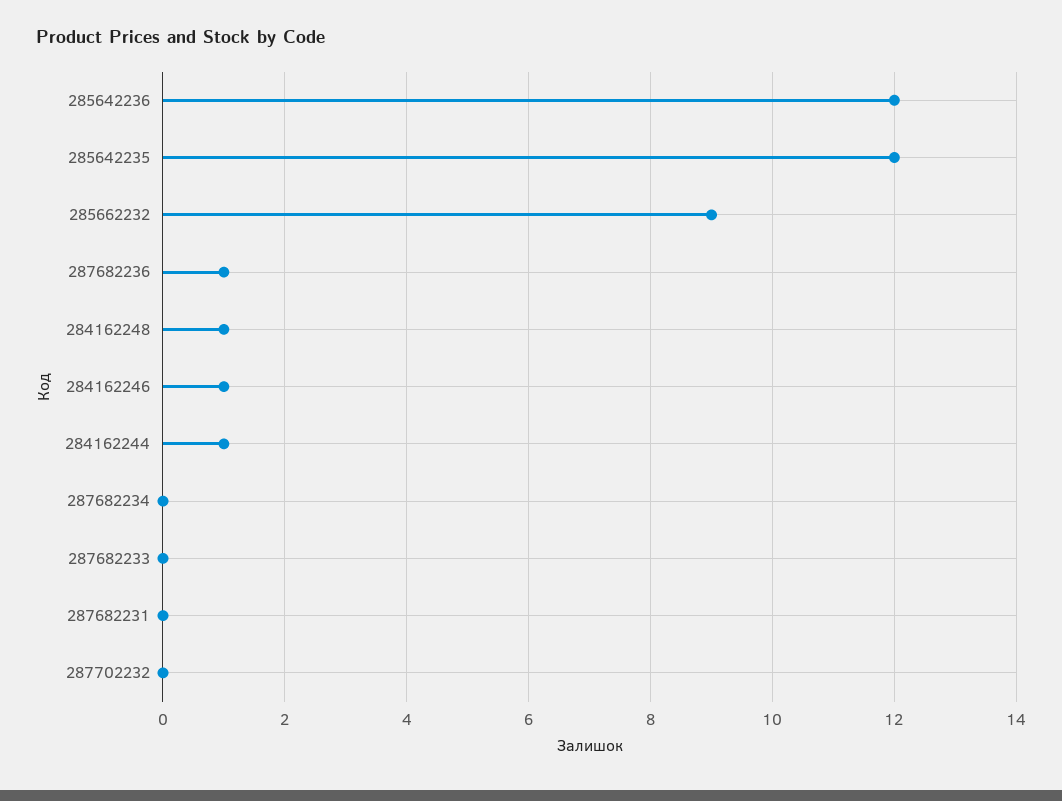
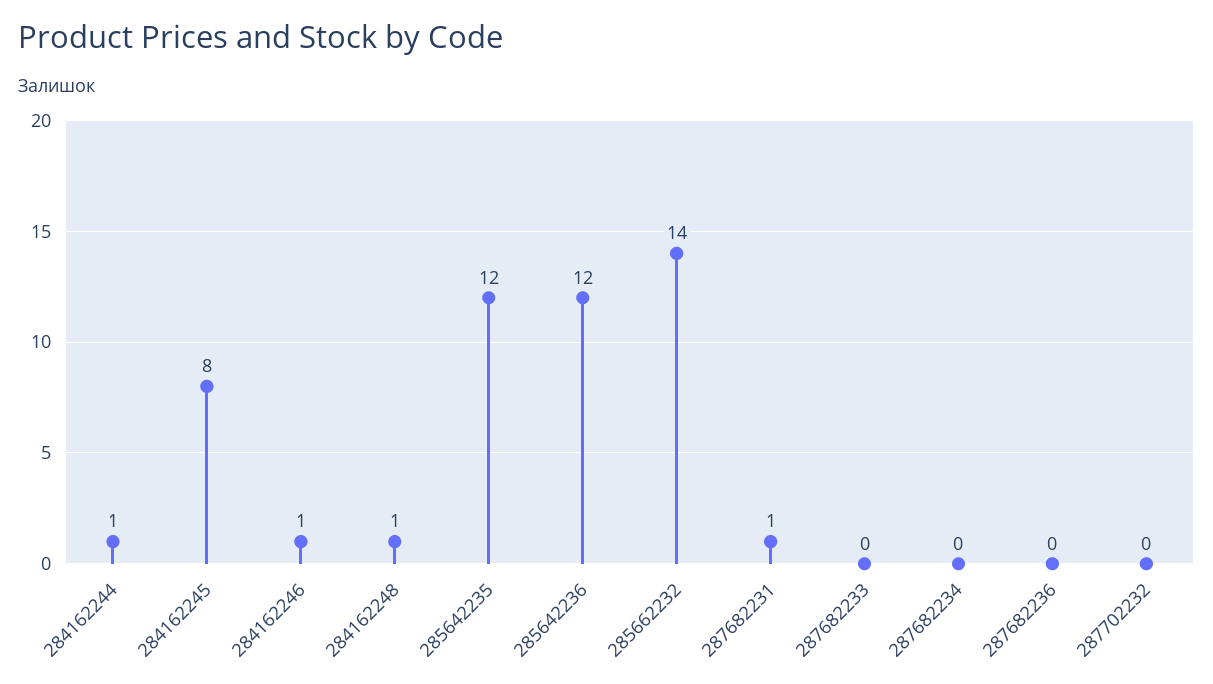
285662232: 9 -> 14
287682236: 1 -> 0
287682231: 0 -> 1
284162245: none -> 8

